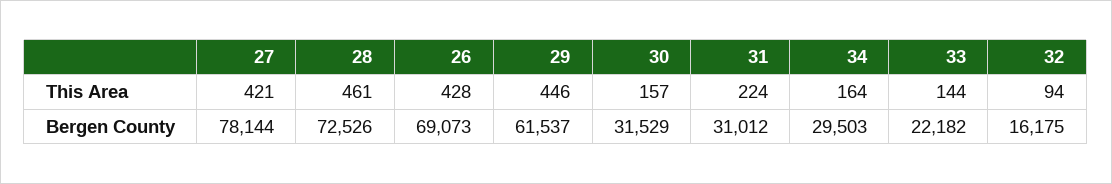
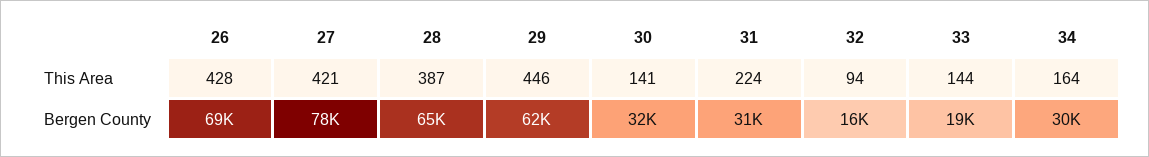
28, This Area: 461 -> 387
30, This Area: 157 -> 141
28, Bergen County: 72526 -> 65000
33, Bergen County: 22182 -> 19000

